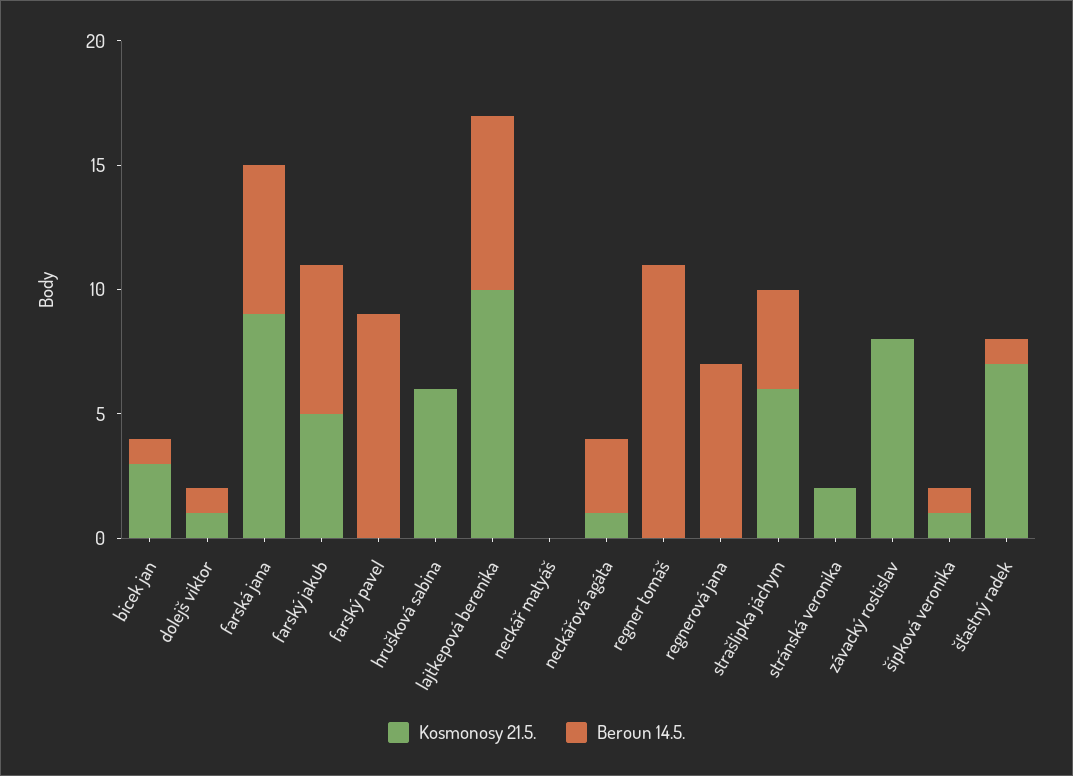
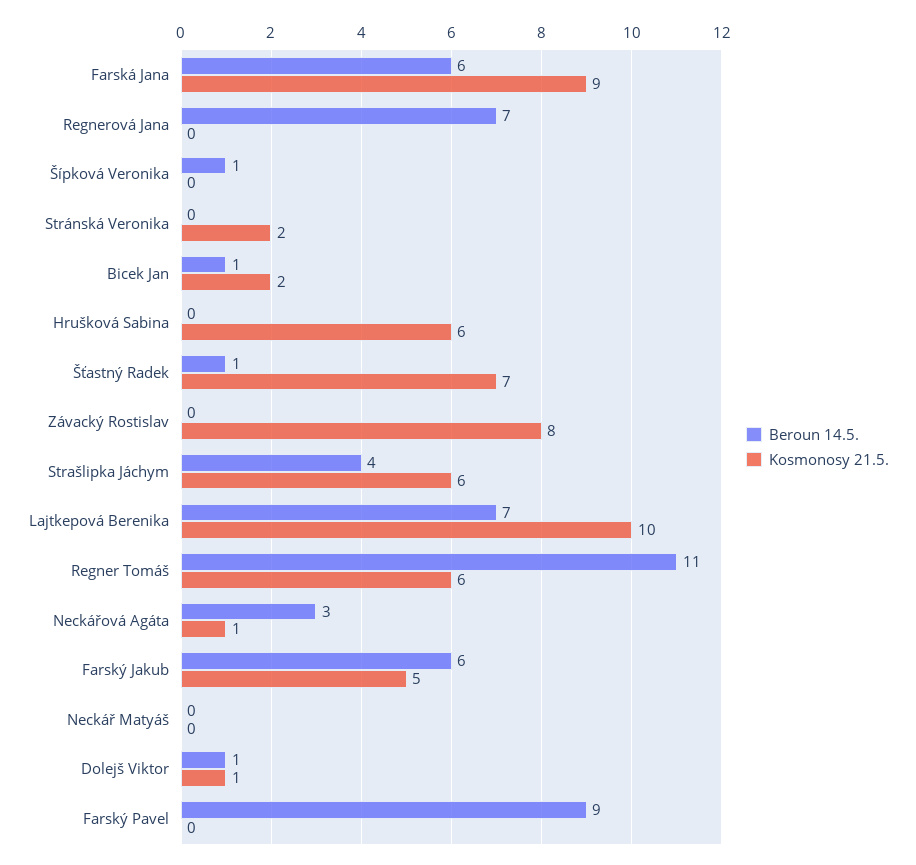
Kosmonosy 21.5., bicek jan: 3 -> 2
Kosmonosy 21.5., regner tomáš: 0 -> 6
Kosmonosy 21.5., šípková veronika: 1 -> 0

